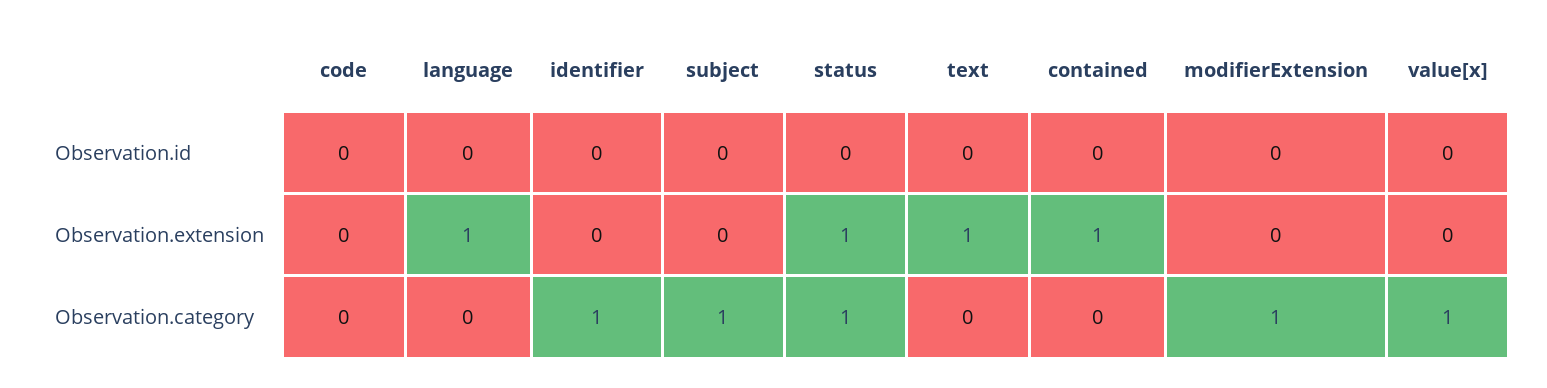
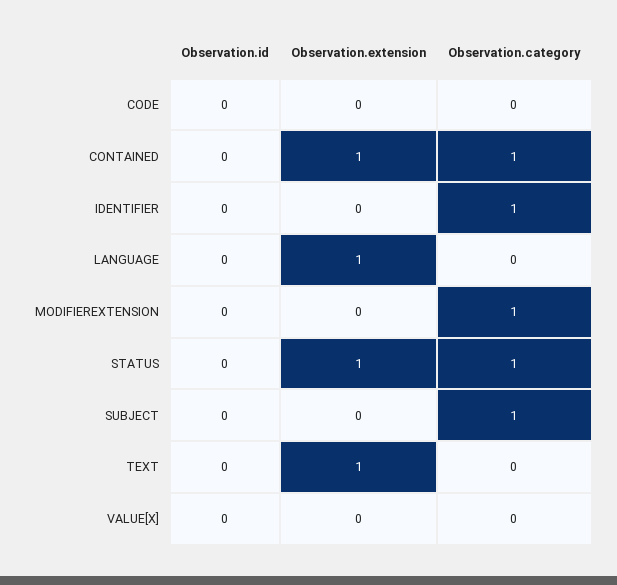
contained, Observation.category: 0 -> 1
value[x], Observation.category: 1 -> 0

